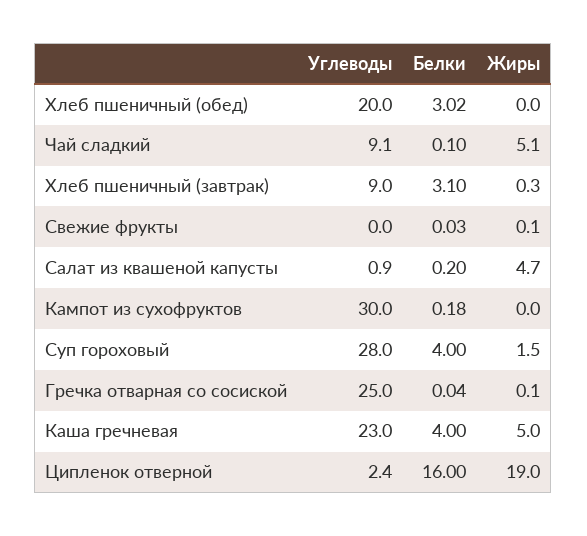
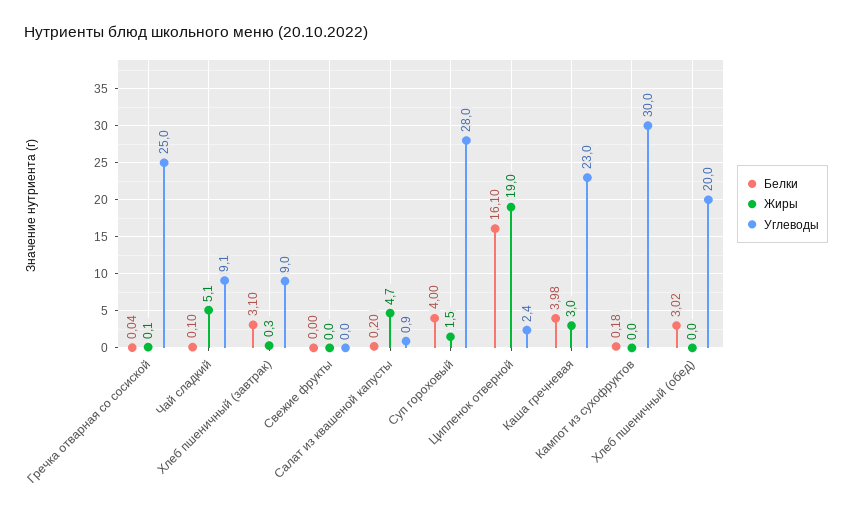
Белки, Свежие фрукты: 0.03 -> 0
Жиры, Свежие фрукты: 0.1 -> 0
Белки, Каша гречневая: 4 -> 3.98
Жиры, Каша гречневая: 5 -> 3
Белки, Ципленок отверной: 16 -> 16.1

